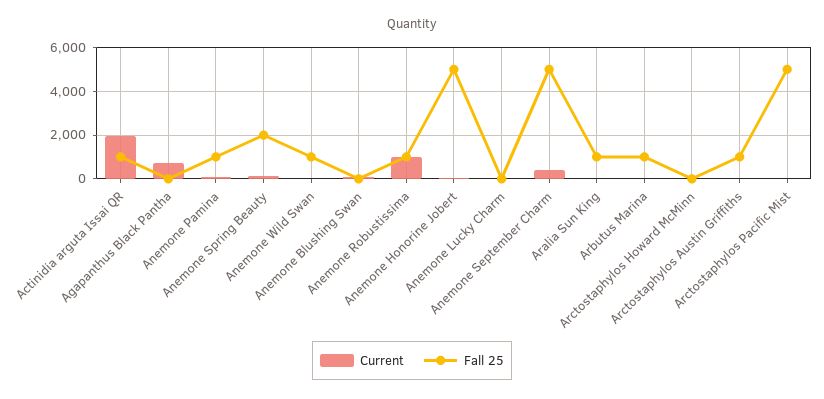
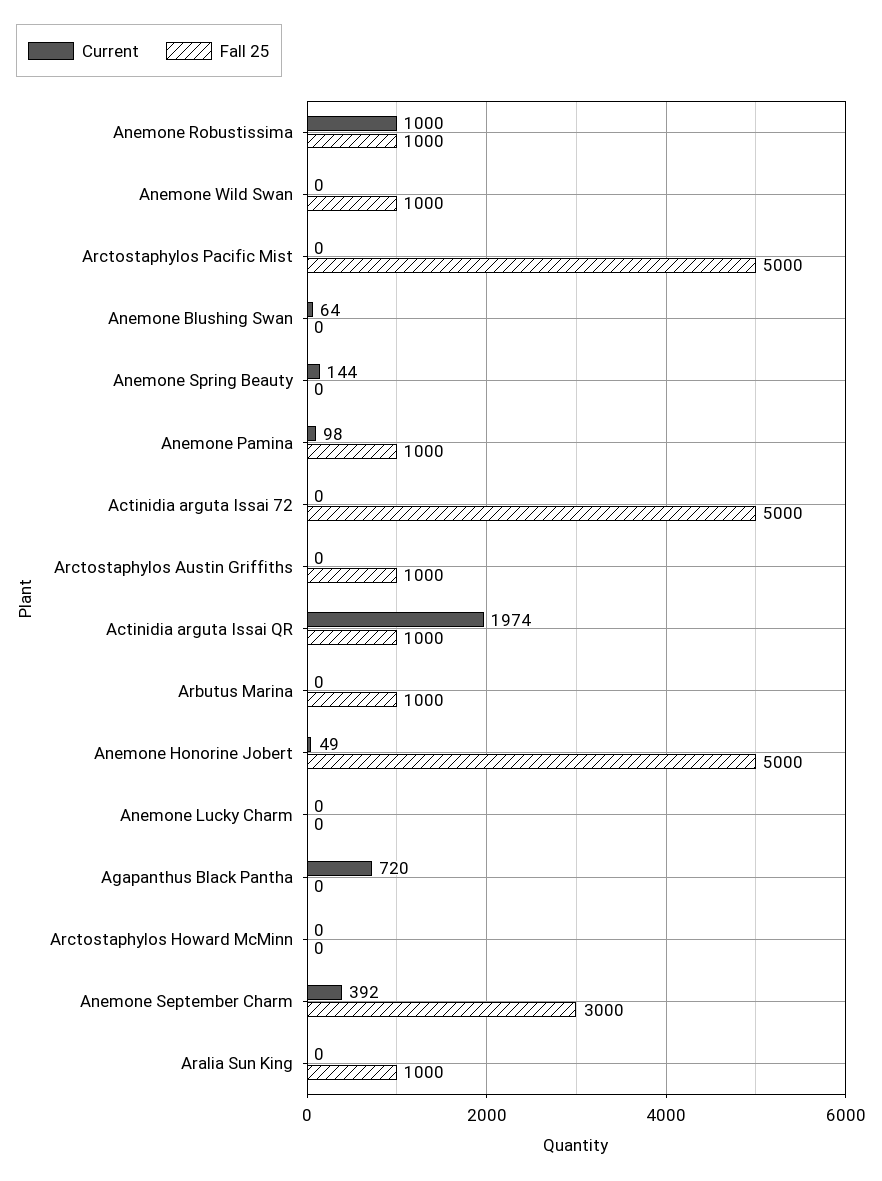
Fall 25, Anemone Spring Beauty: 2000 -> 0
Fall 25, Anemone September Charm: 5000 -> 3000
Current, Actinidia arguta Issai 72: none -> 0
Fall 25, Actinidia arguta Issai 72: none -> 5000

